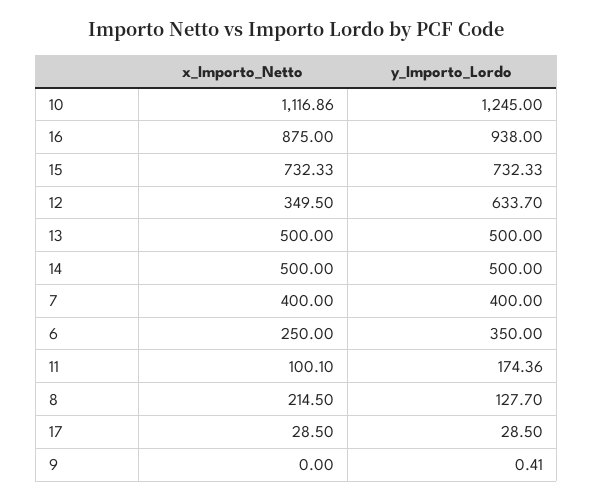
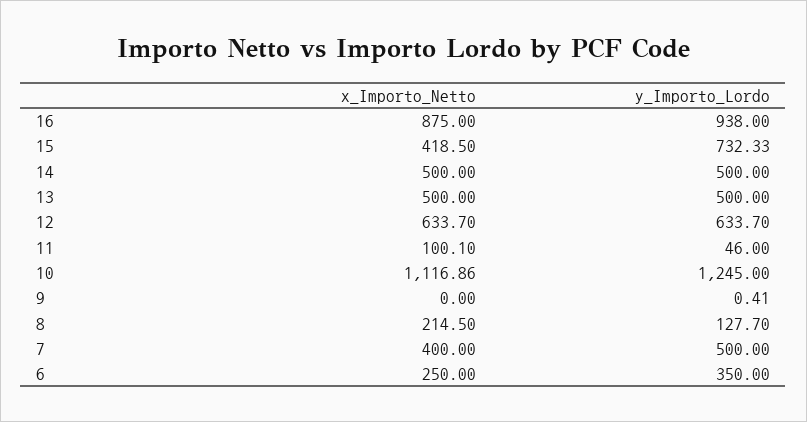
x_Importo_Netto, 15: 732.33 -> 418.5
x_Importo_Netto, 12: 349.5 -> 633.7
y_Importo_Lordo, 7: 400 -> 500
y_Importo_Lordo, 11: 174.36 -> 46
x_Importo_Netto, 17: 28.5 -> none
y_Importo_Lordo, 17: 28.5 -> none

